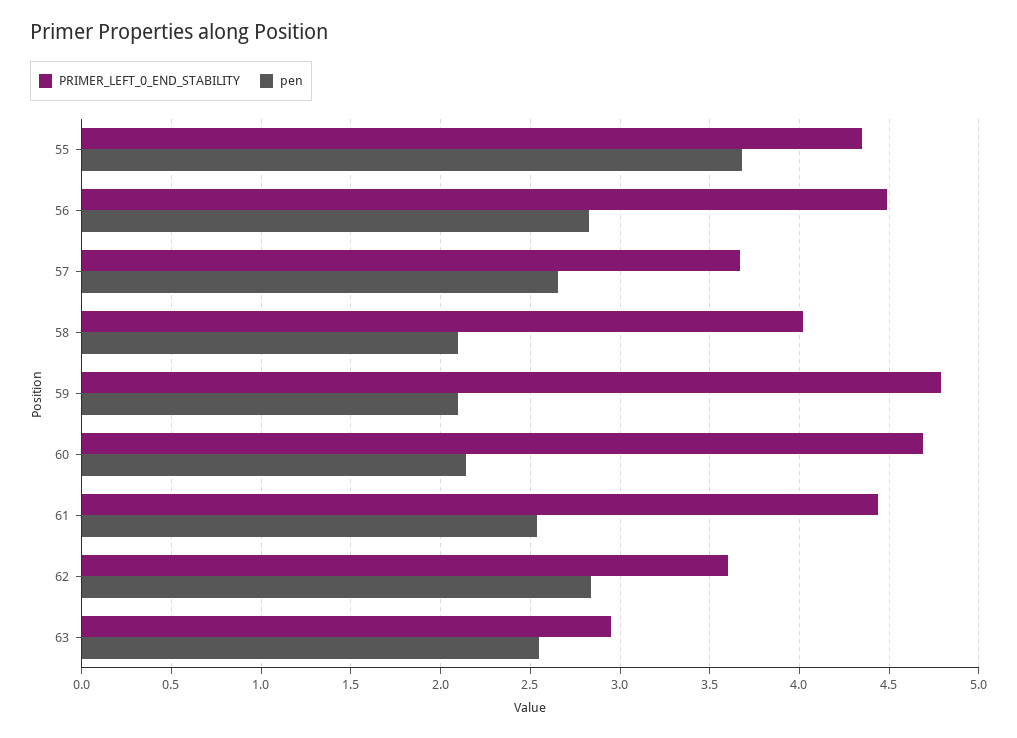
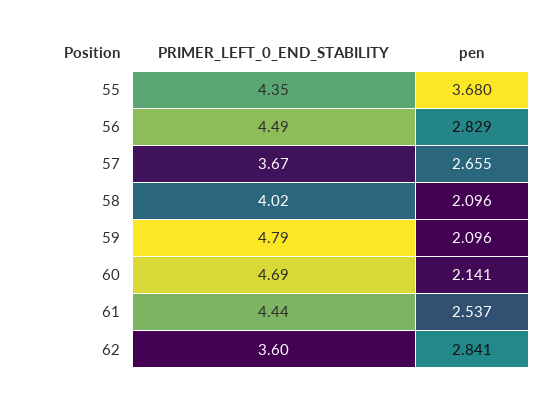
PRIMER_LEFT_0_END_STABILITY, 63: 2.95 -> none
pen, 63: 2.55 -> none

